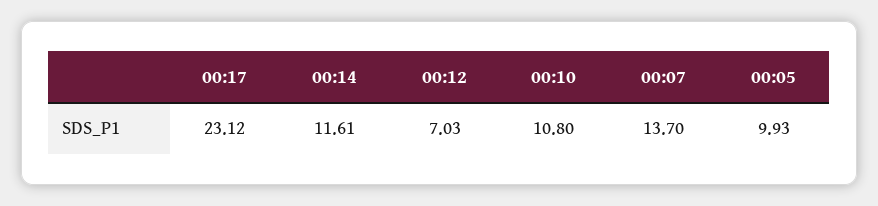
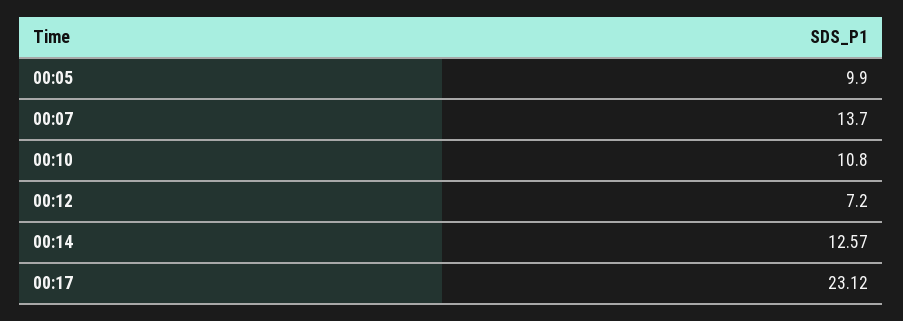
00:14: 11.61 -> 12.57
00:12: 7.03 -> 7.2
00:05: 9.93 -> 9.9

